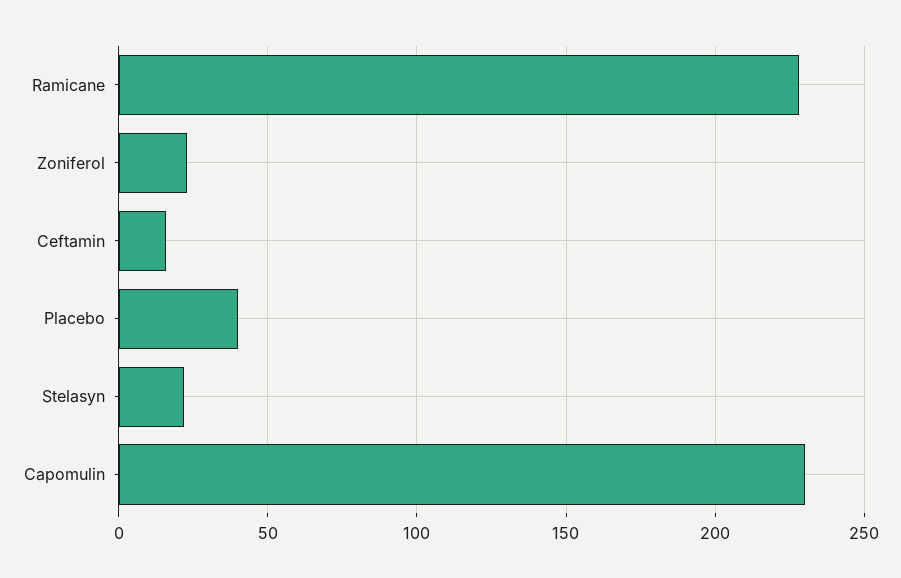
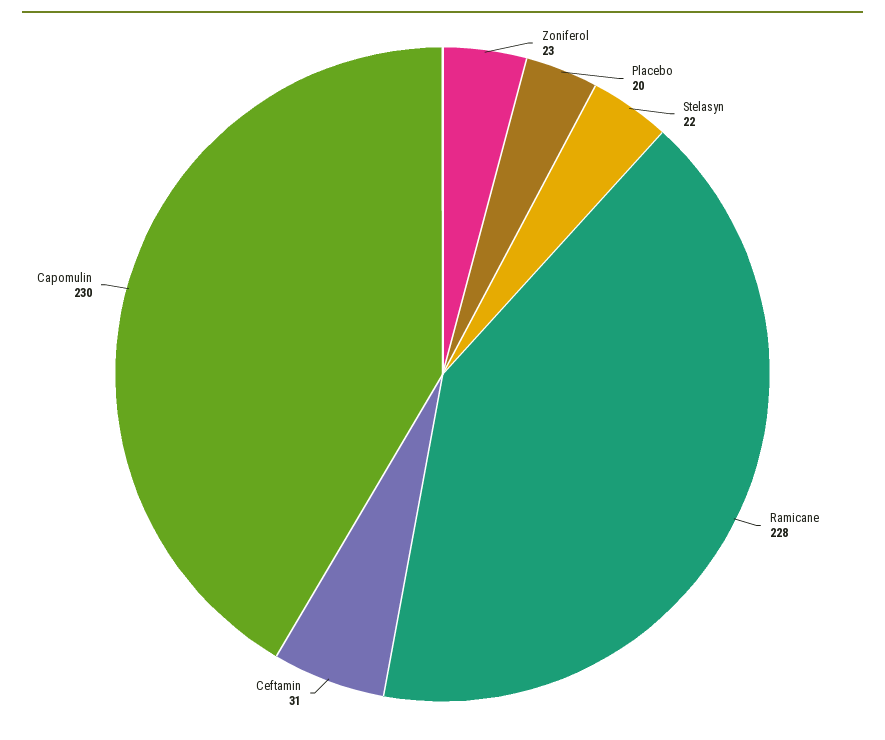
Ceftamin: 15 -> 31
Placebo: 40 -> 20

